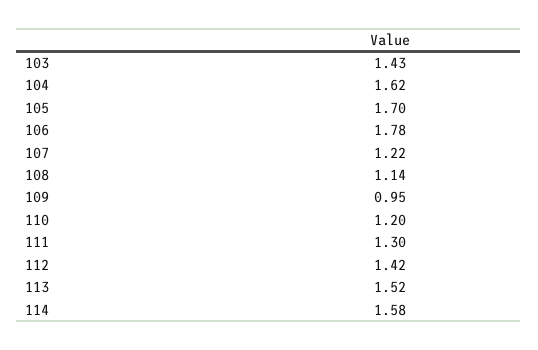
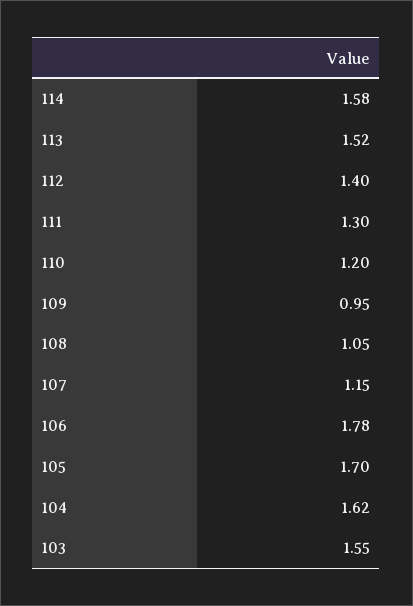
103: 1.43 -> 1.55
107: 1.22 -> 1.15
108: 1.14 -> 1.05
112: 1.42 -> 1.4

